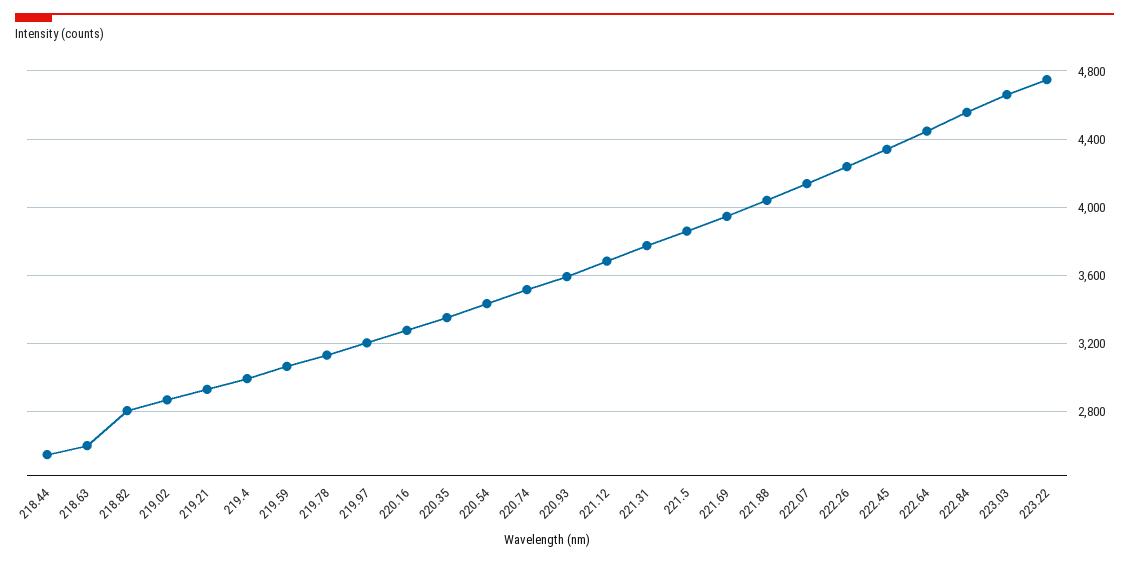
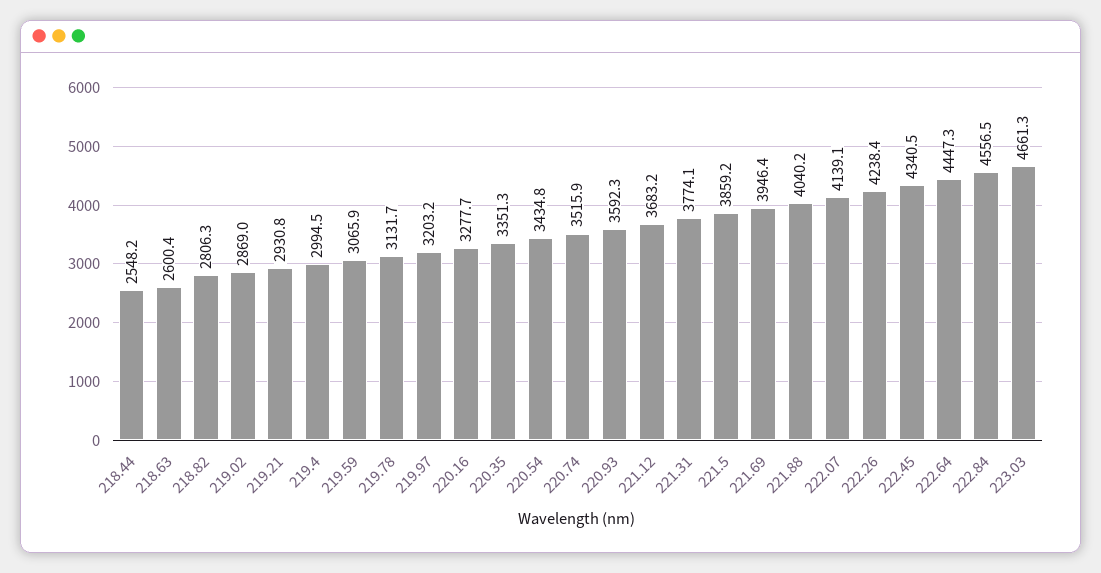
223.22: 4750 -> none

